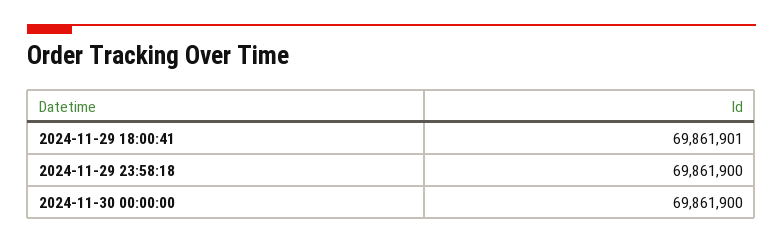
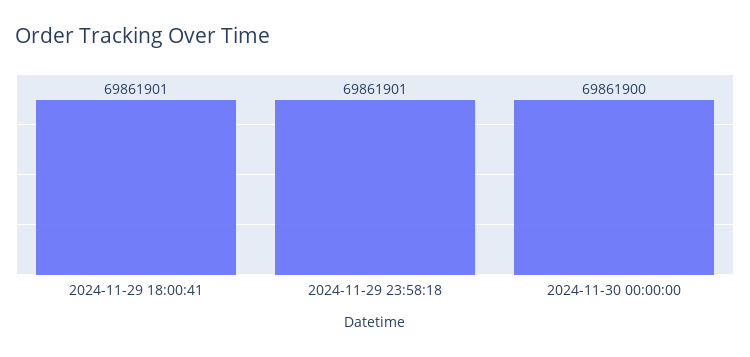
2024-11-29 23:58:18: 69861900 -> 69861901

